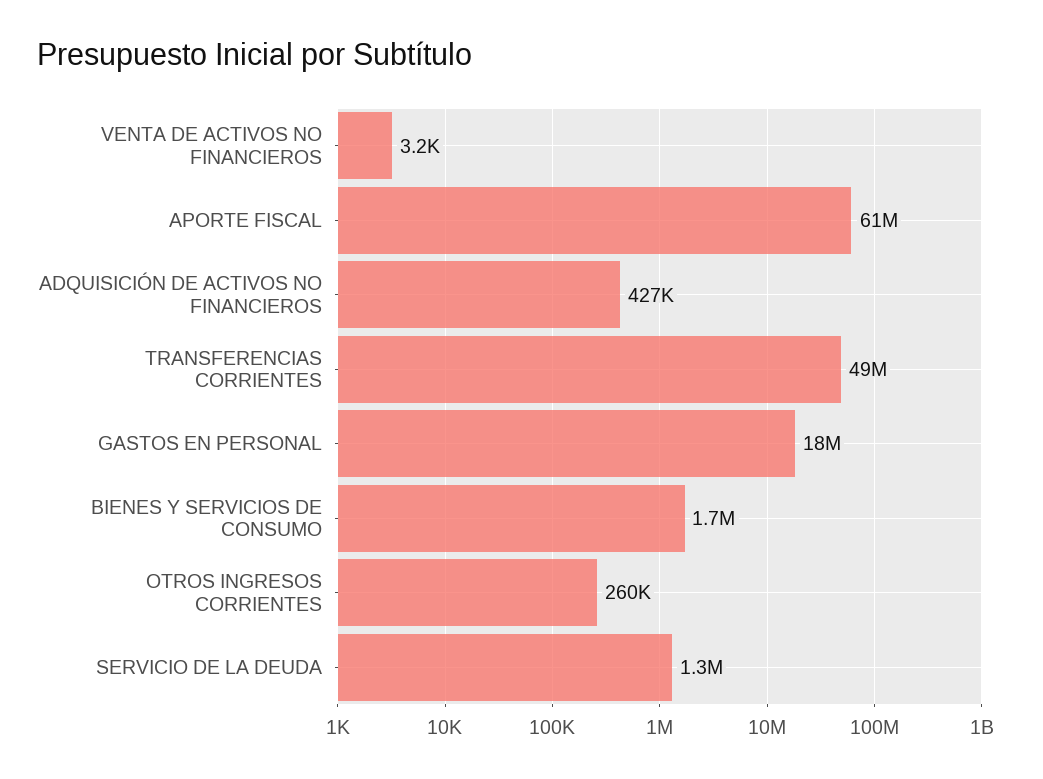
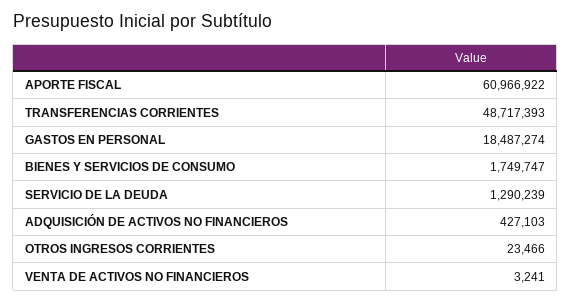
OTROS INGRESOS CORRIENTES: 260000 -> 23466

